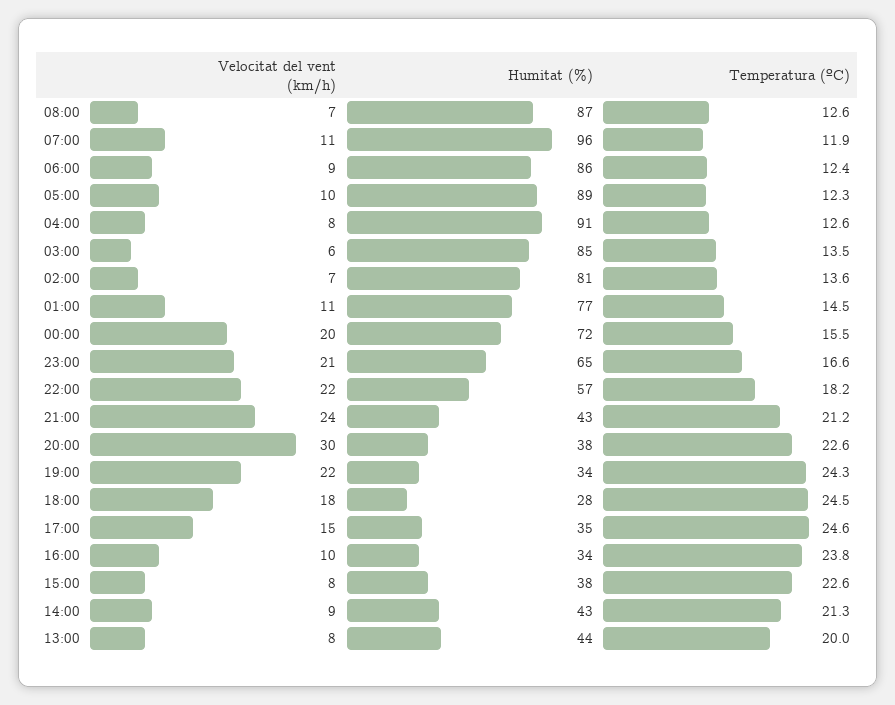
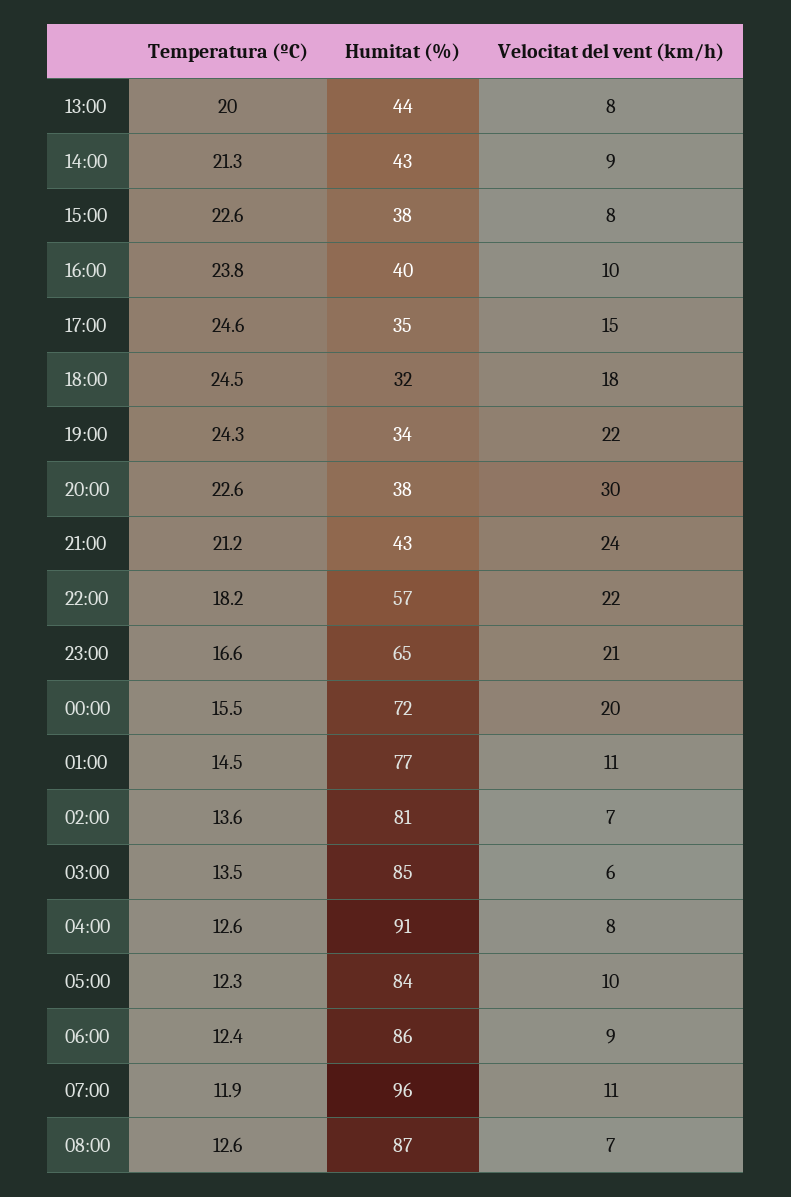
Humitat (%), 05:00: 89 -> 84
Humitat (%), 18:00: 28 -> 32
Humitat (%), 16:00: 34 -> 40

